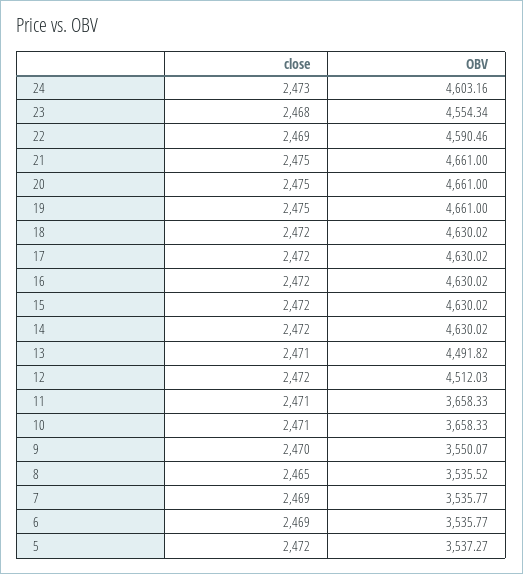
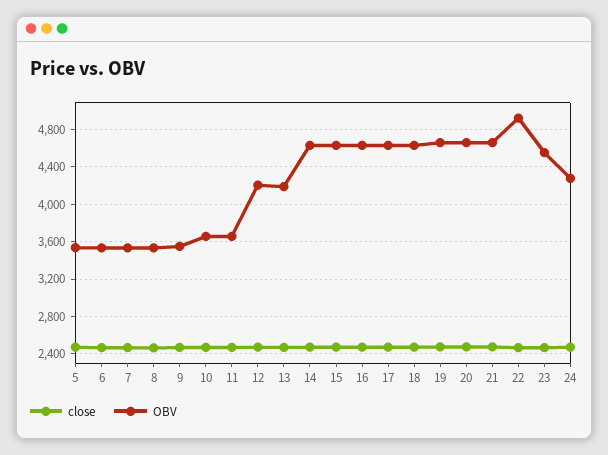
OBV, 24: 4603.16 -> 4300
OBV, 22: 4590.46 -> 4900
OBV, 13: 4491.82 -> 4200
OBV, 12: 4512.03 -> 4200

